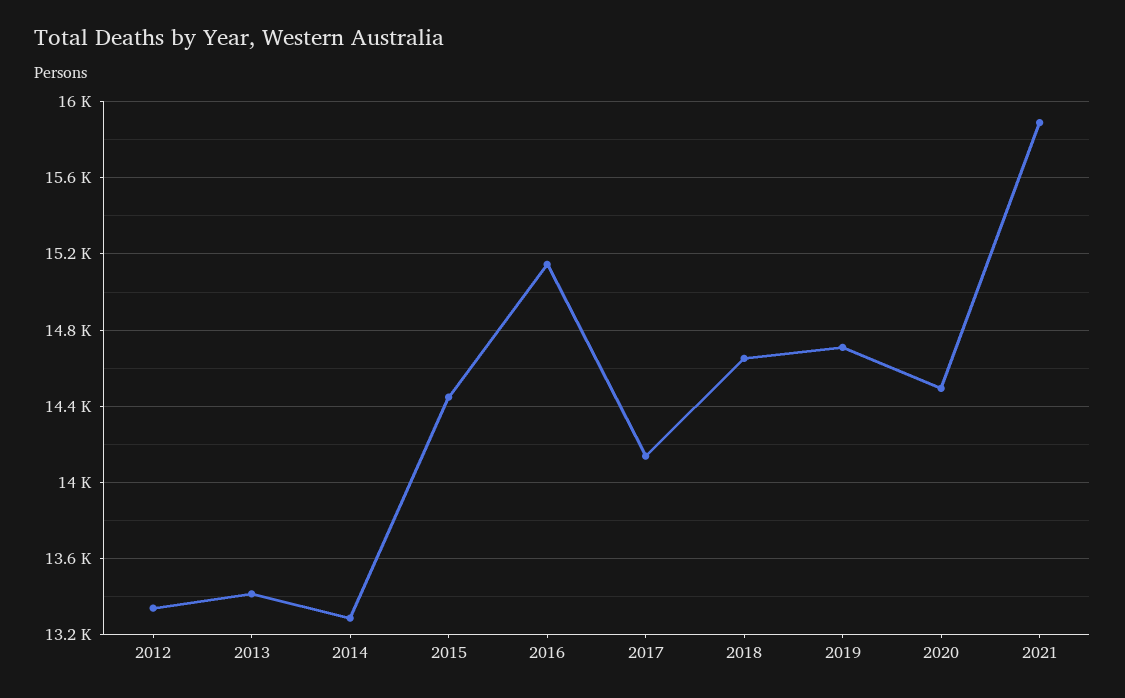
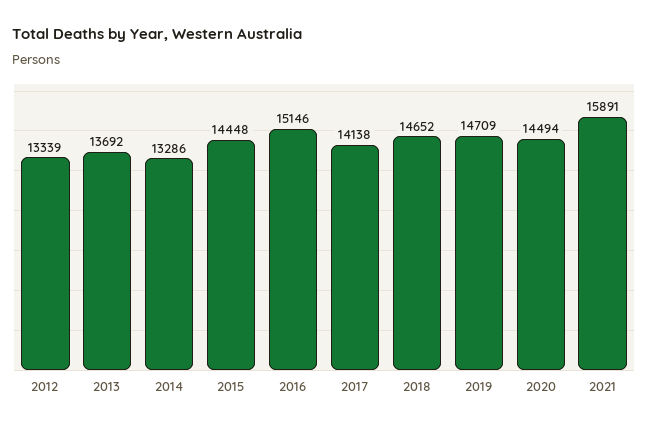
2013: 13400 -> 13692

